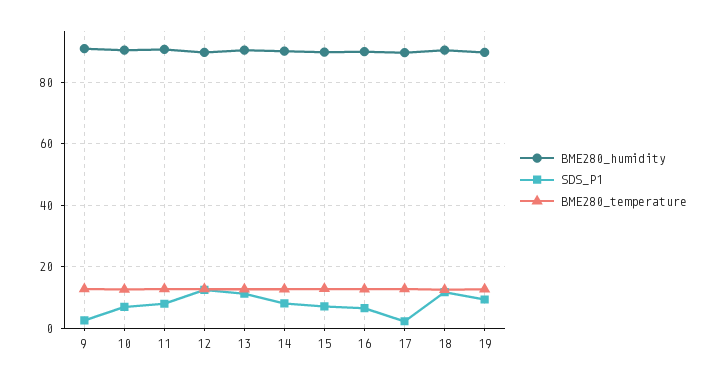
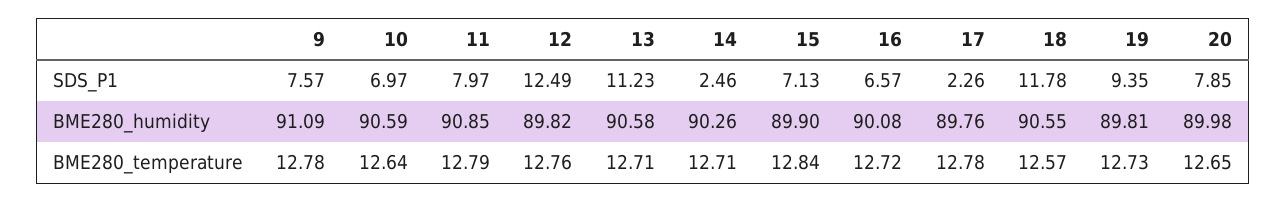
SDS_P1, 9: 2 -> 7.57
SDS_P1, 14: 8 -> 2.46
SDS_P1, 20: none -> 7.85
BME280_humidity, 20: none -> 89.98
BME280_temperature, 20: none -> 12.65

